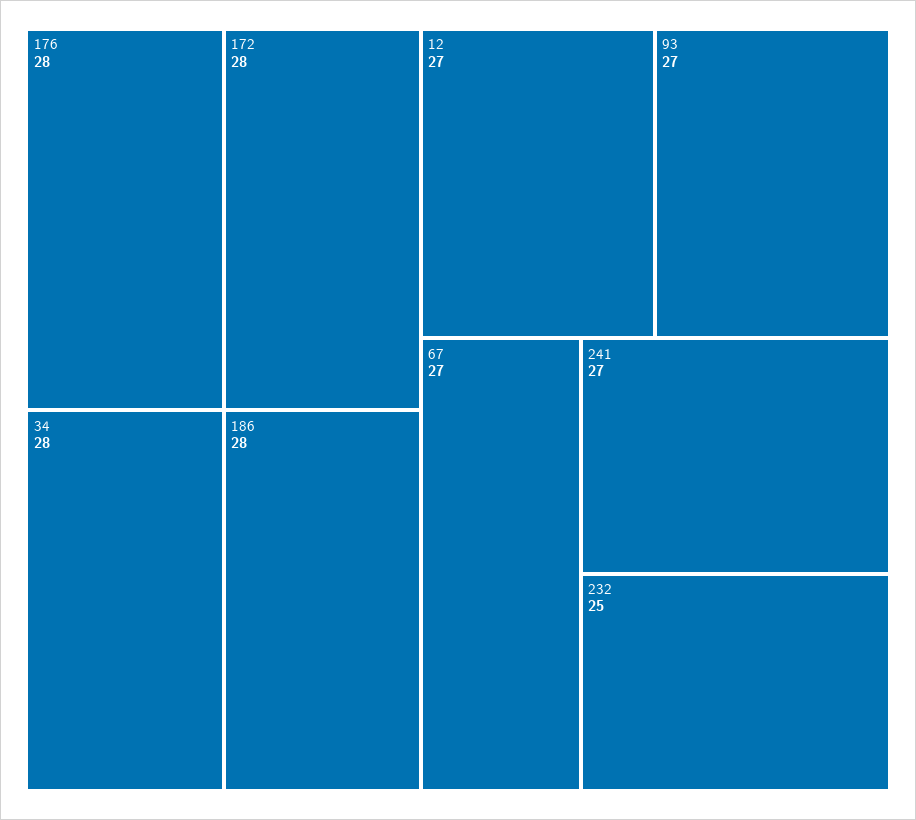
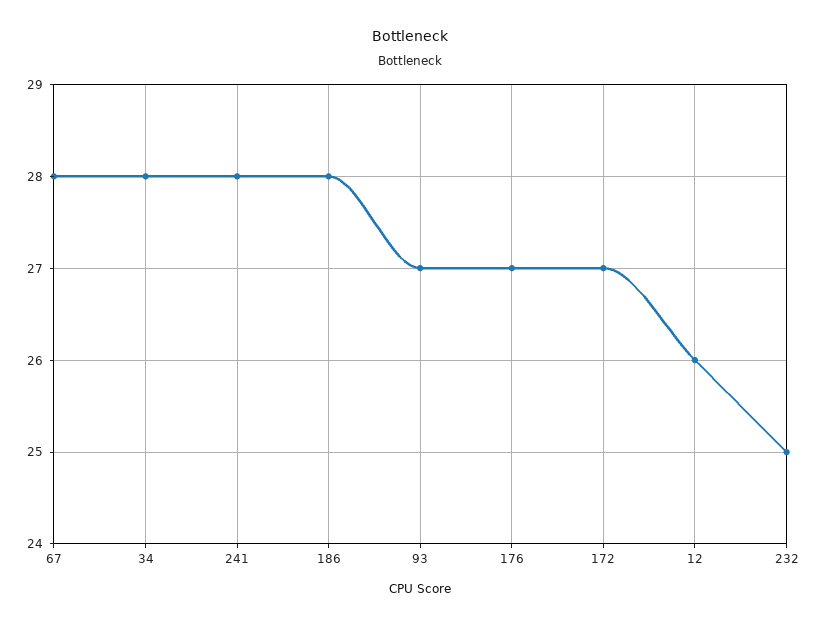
176: 28 -> 27
172: 28 -> 27
12: 27 -> 26
67: 27 -> 28
241: 27 -> 28

